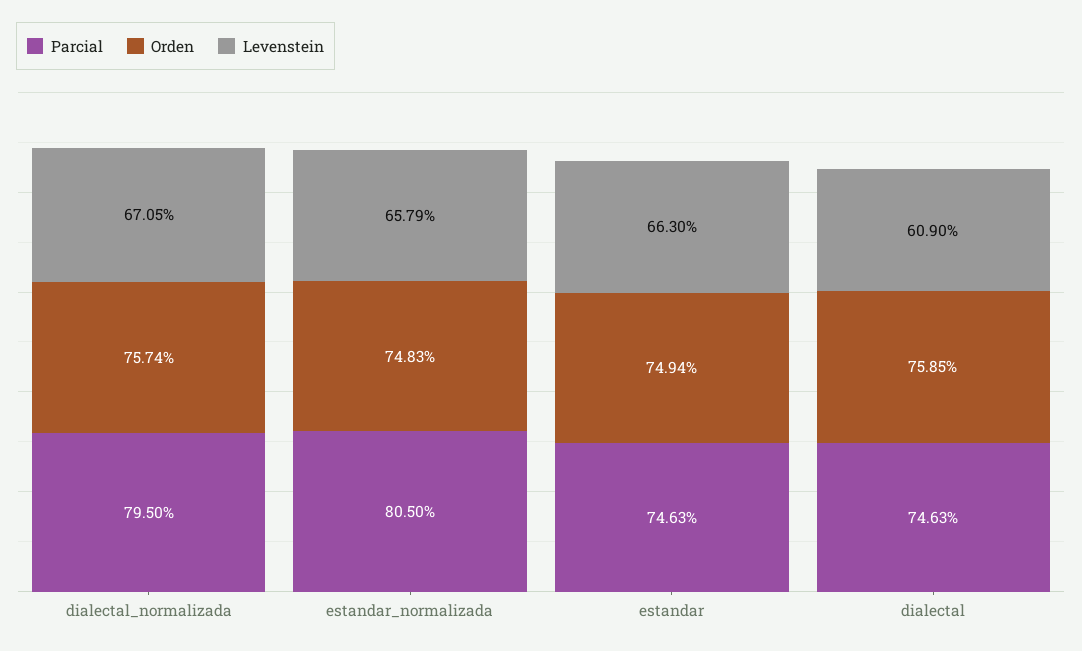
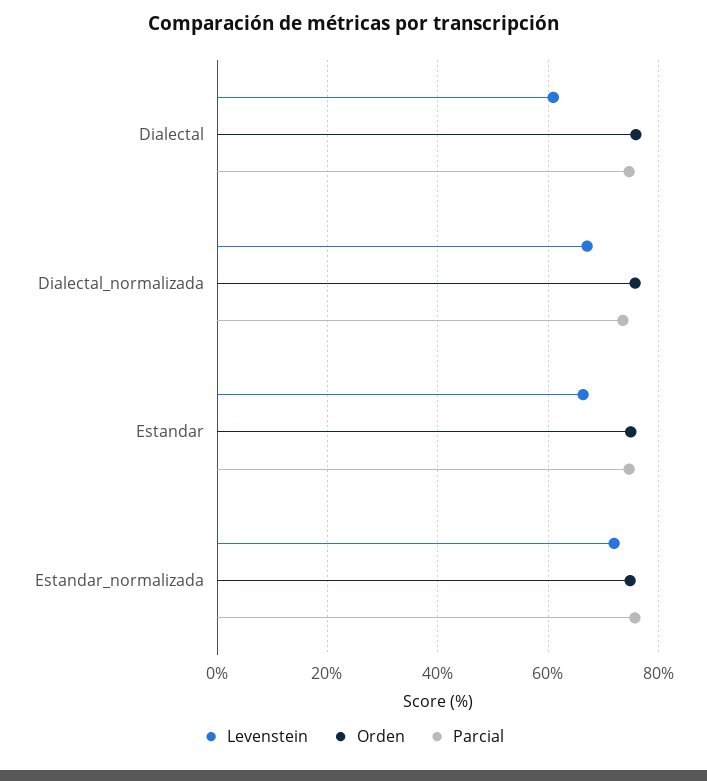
Parcial, dialectal_normalizada: 79.5 -> 74
Parcial, estandar_normalizada: 80.5 -> 76
Levenstein, estandar_normalizada: 65.79 -> 72

